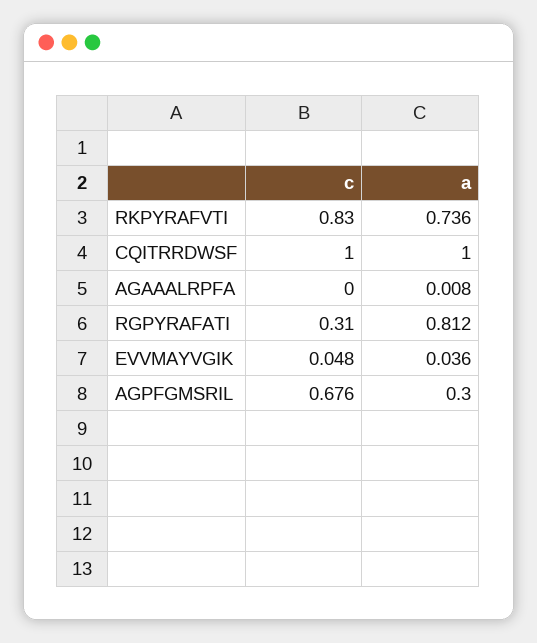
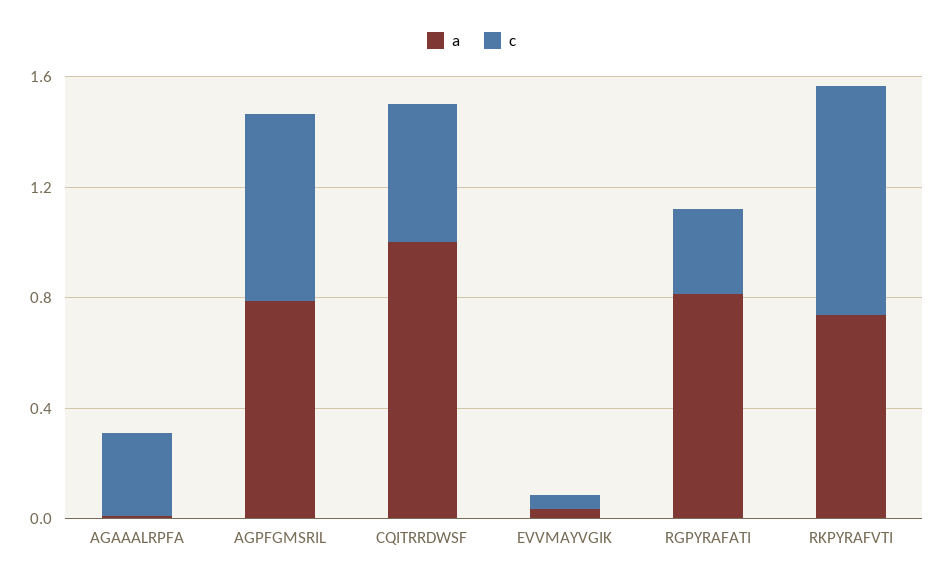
c, CQITRRDWSF: 1 -> 0.5
c, AGAAALRPFA: 0 -> 0.3
a, AGPFGMSRIL: 0.3 -> 0.8

